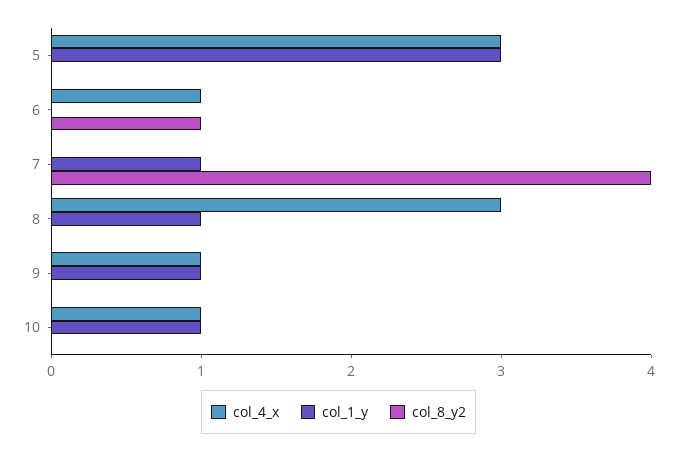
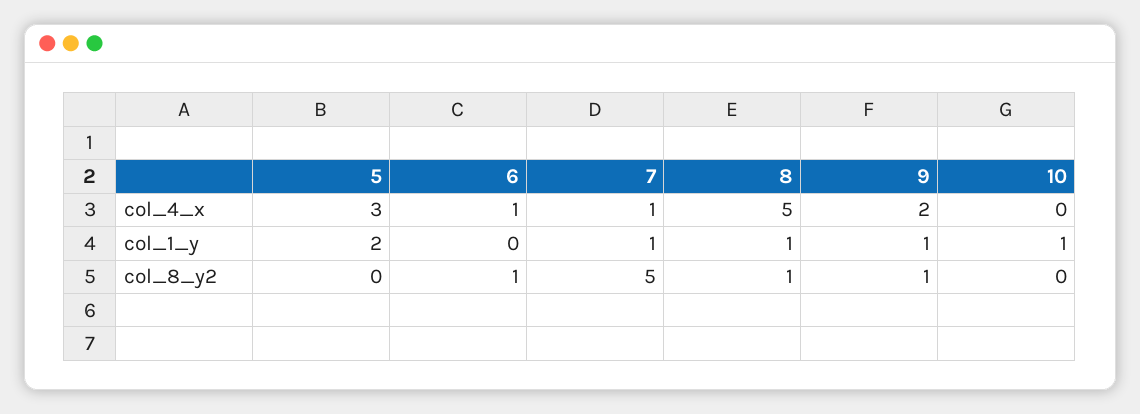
col_1_y, 5: 3 -> 2
col_4_x, 7: 0 -> 1
col_8_y2, 7: 4 -> 5
col_4_x, 8: 3 -> 5
col_8_y2, 8: 0 -> 1
col_4_x, 9: 1 -> 2
col_8_y2, 9: 0 -> 1
col_4_x, 10: 1 -> 0

